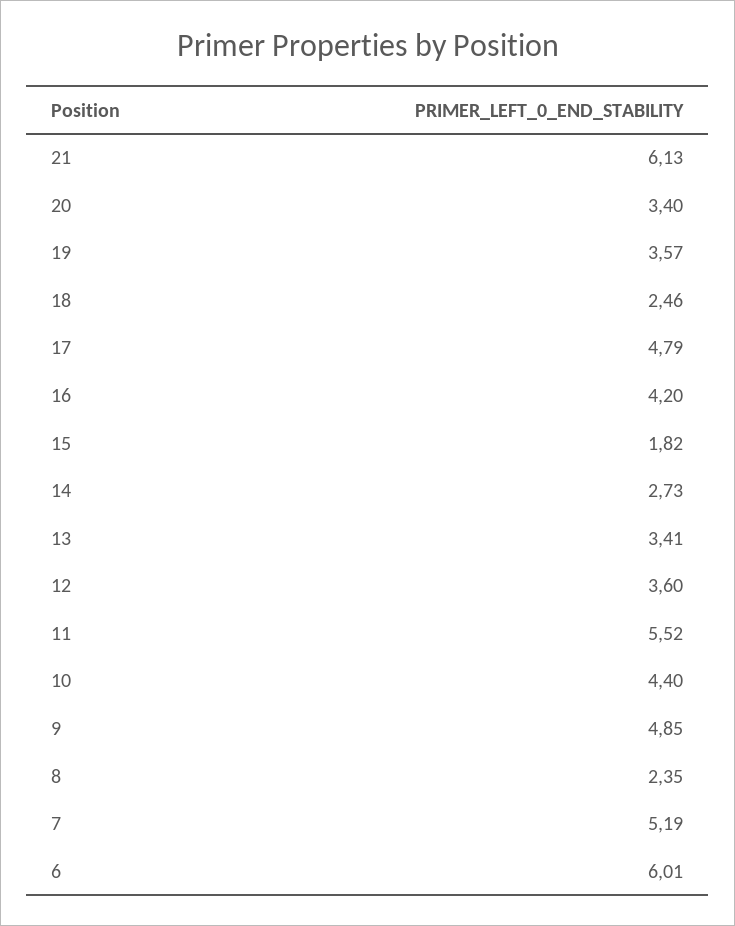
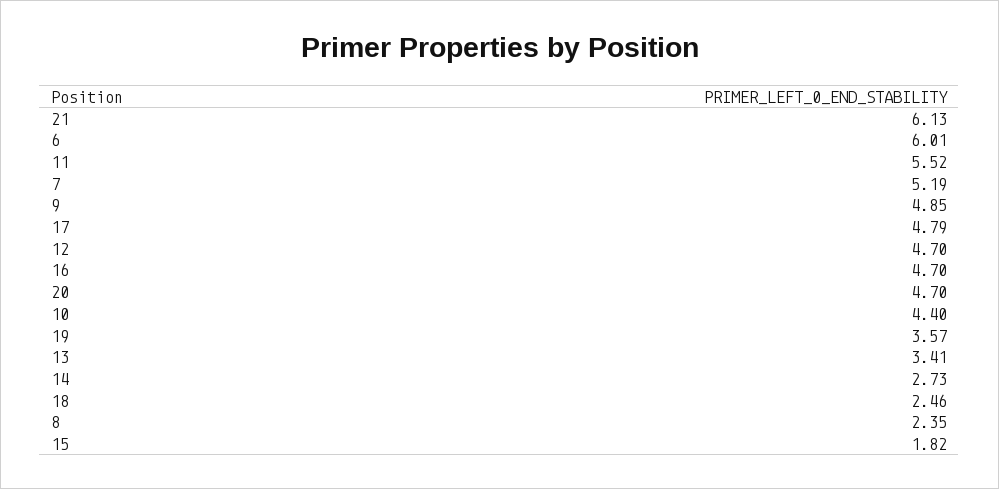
20: 3.4 -> 4.7
16: 4.2 -> 4.7
12: 3.6 -> 4.7

